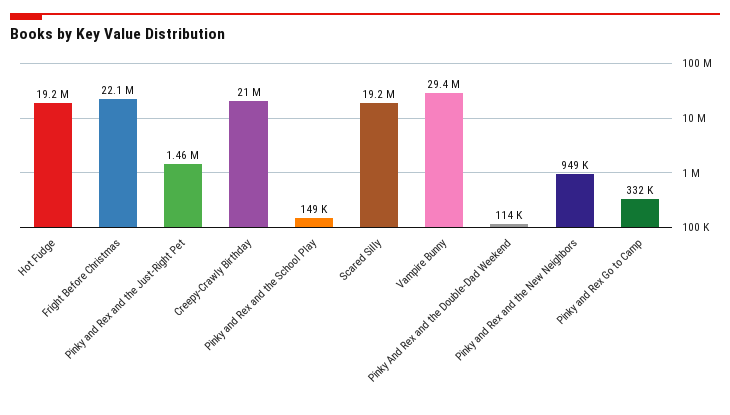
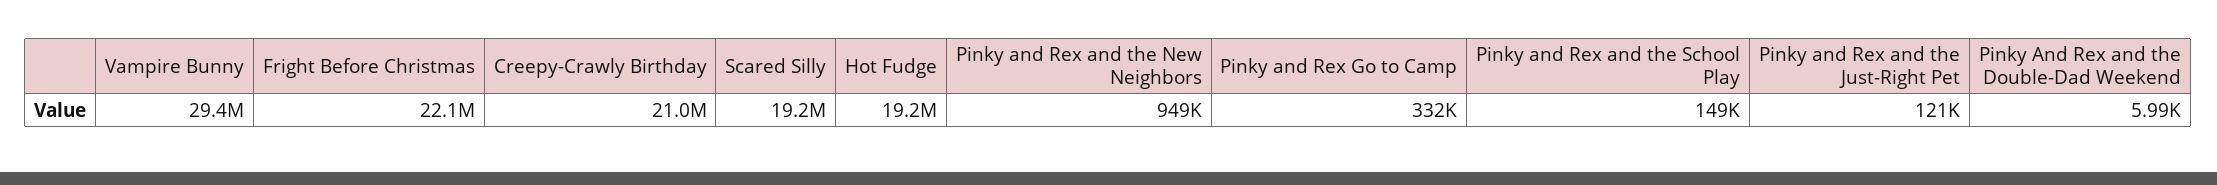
Pinky and Rex and the Just-Right Pet: 1460000 -> 121000
Pinky And Rex and the Double-Dad Weekend: 114000 -> 5990

